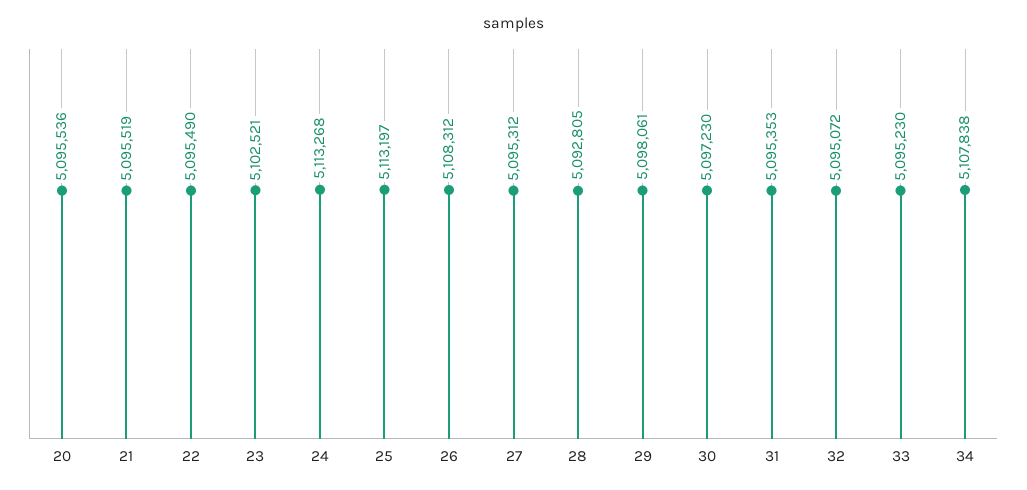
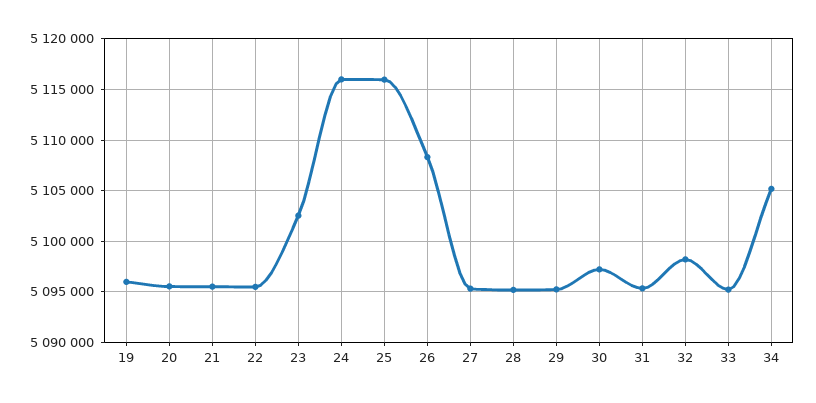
24: 5113268 -> 5116000
25: 5113197 -> 5116000
28: 5092805 -> 5095000
29: 5098061 -> 5095000
32: 5095072 -> 5098000
34: 5107838 -> 5105000
19: none -> 5096000

